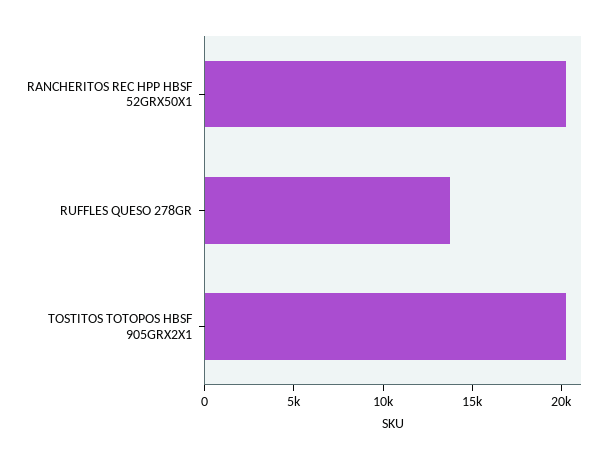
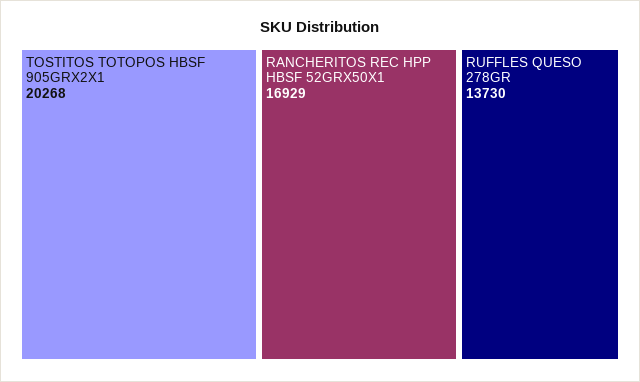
RANCHERITOS REC HPP HBSF 52GRX50X1: 20000 -> 16929

